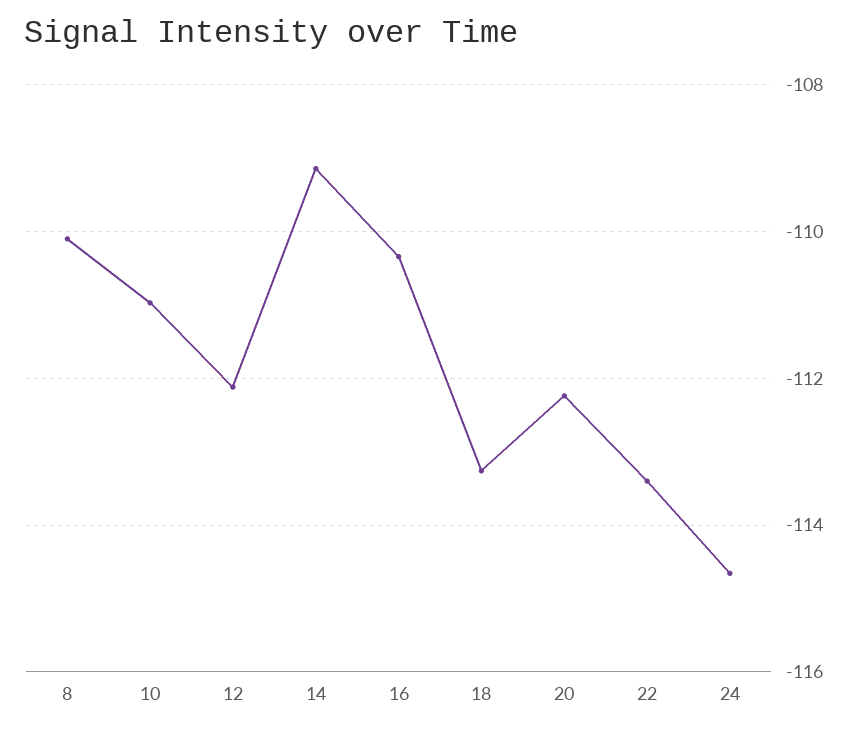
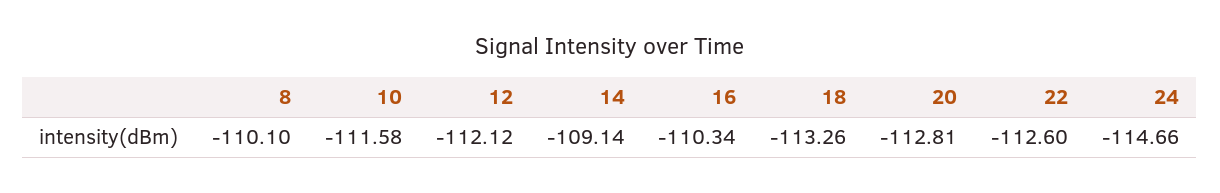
10: -111 -> -111.58
20: -112.2 -> -112.81
22: -113.4 -> -112.6

